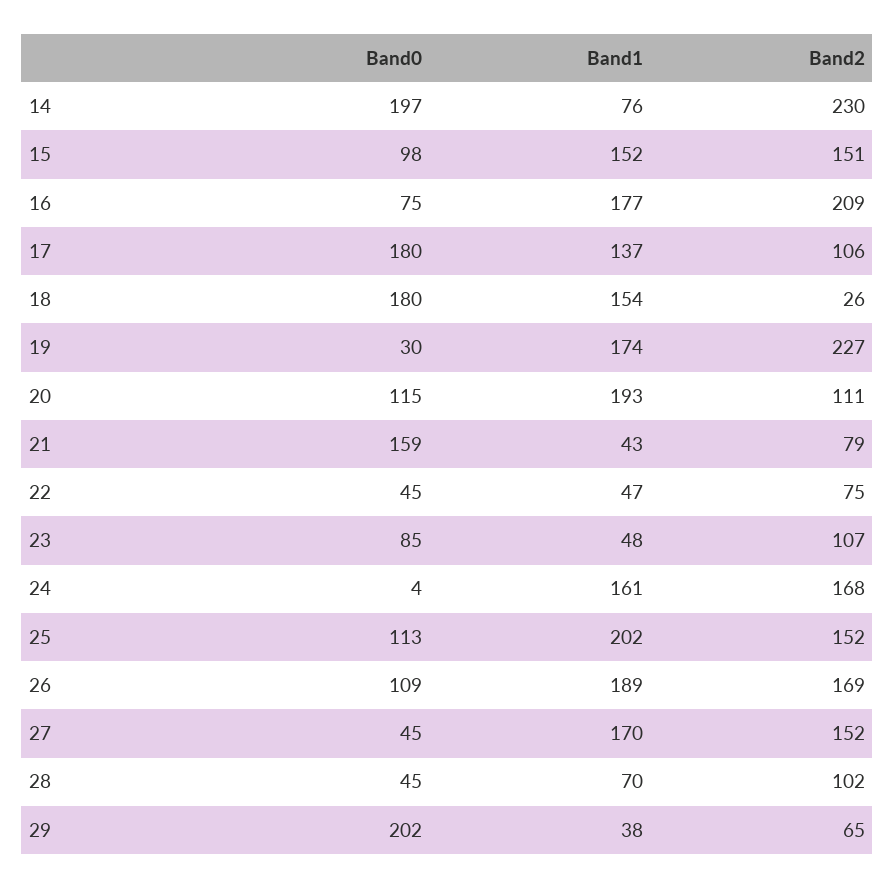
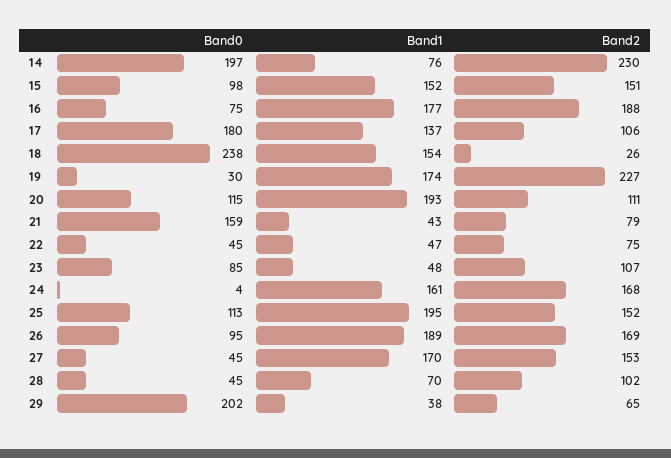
Band2, 16: 209 -> 188
Band0, 18: 180 -> 238
Band1, 25: 202 -> 195
Band0, 26: 109 -> 95
Band2, 27: 152 -> 153

